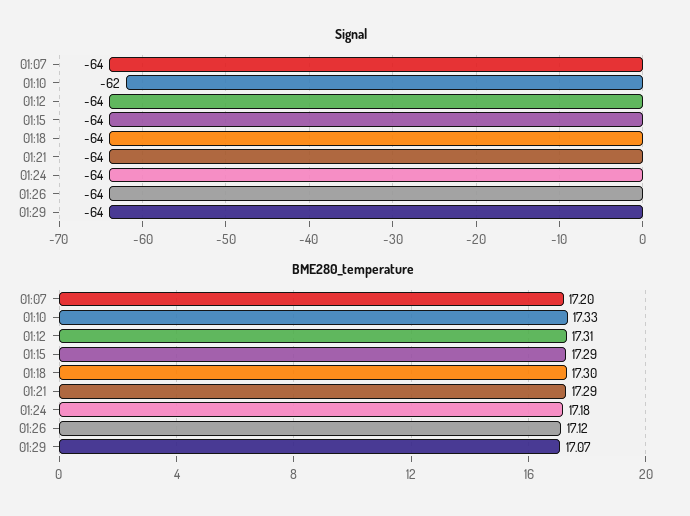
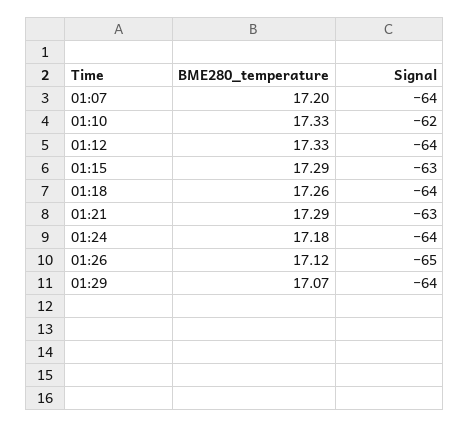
Signal, 01:15: -64 -> -63
Signal, 01:21: -64 -> -63
Signal, 01:26: -64 -> -65
BME280_temperature, 01:12: 17.31 -> 17.33
BME280_temperature, 01:18: 17.3 -> 17.26

